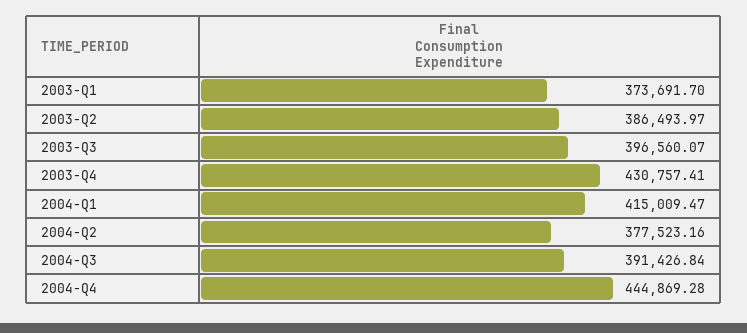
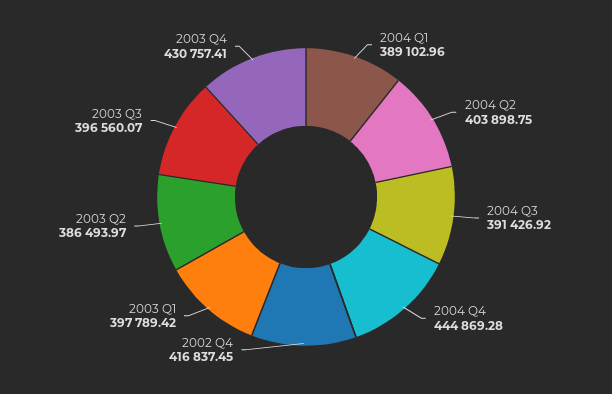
2003-Q1: 373691.7 -> 397789.42
2004-Q1: 415009.47 -> 389102.96
2004-Q2: 377523.16 -> 403898.75
2004-Q3: 391426.84 -> 391426.92
2002 Q4: none -> 416837.45

